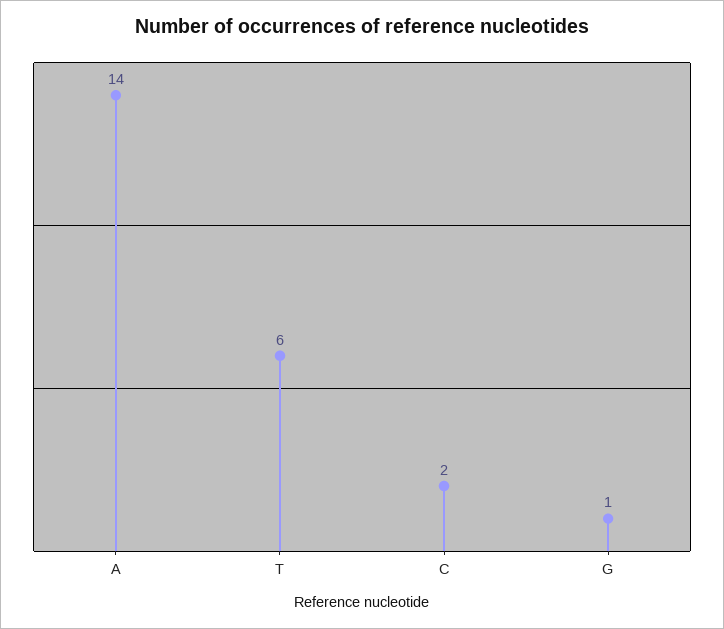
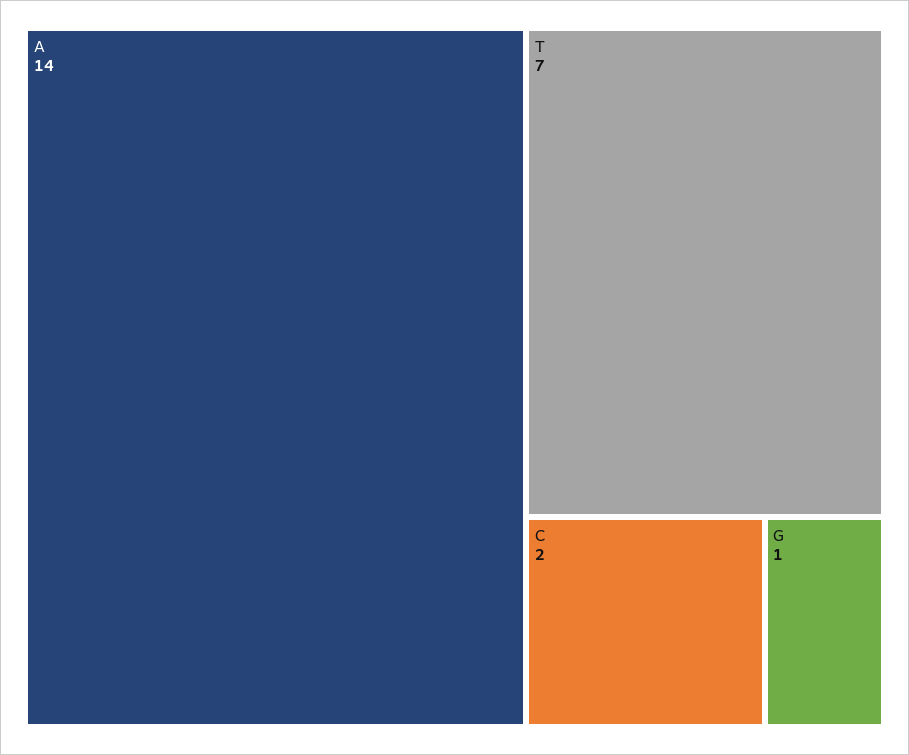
T: 6 -> 7

